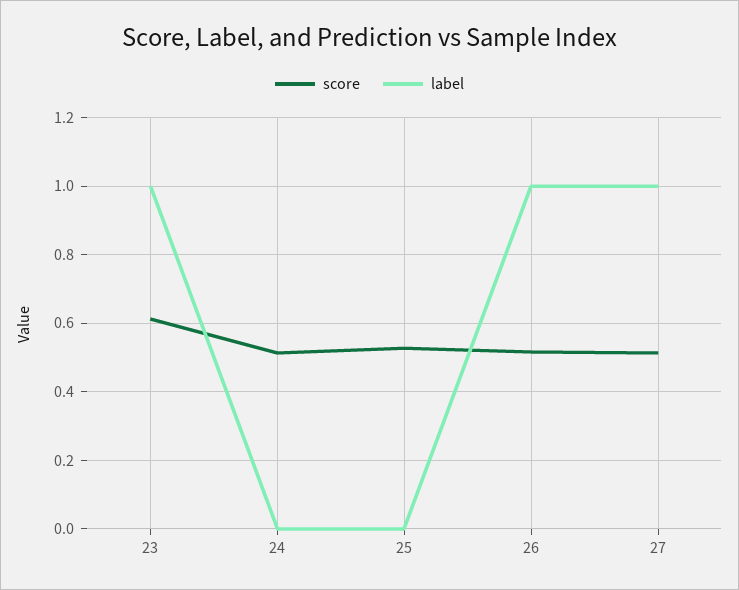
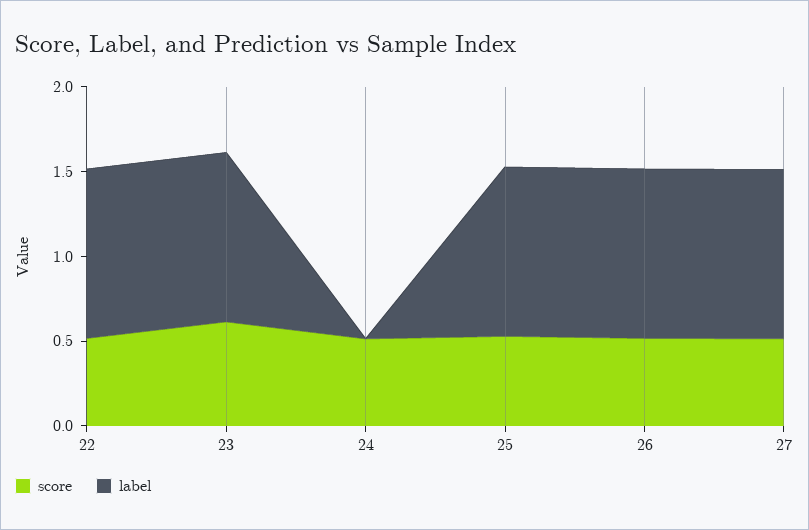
label, 25: 0 -> 1
score, 22: none -> 0.5
label, 22: none -> 1

